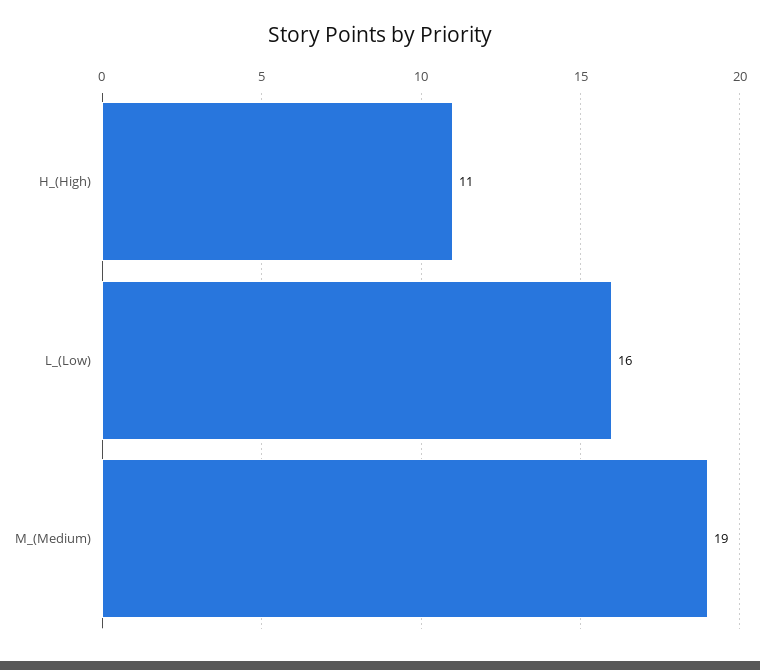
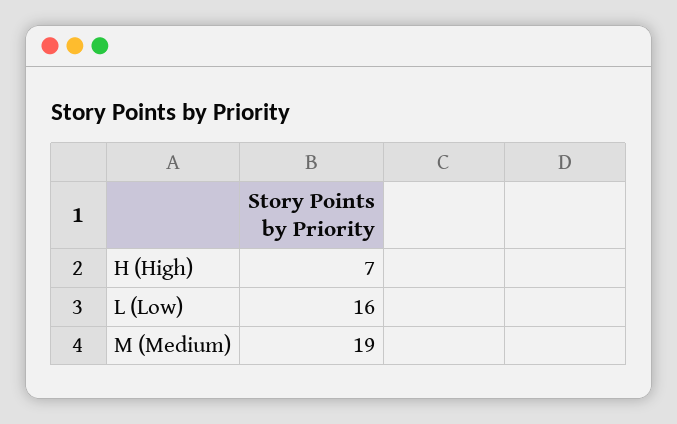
H_(High): 11 -> 7

